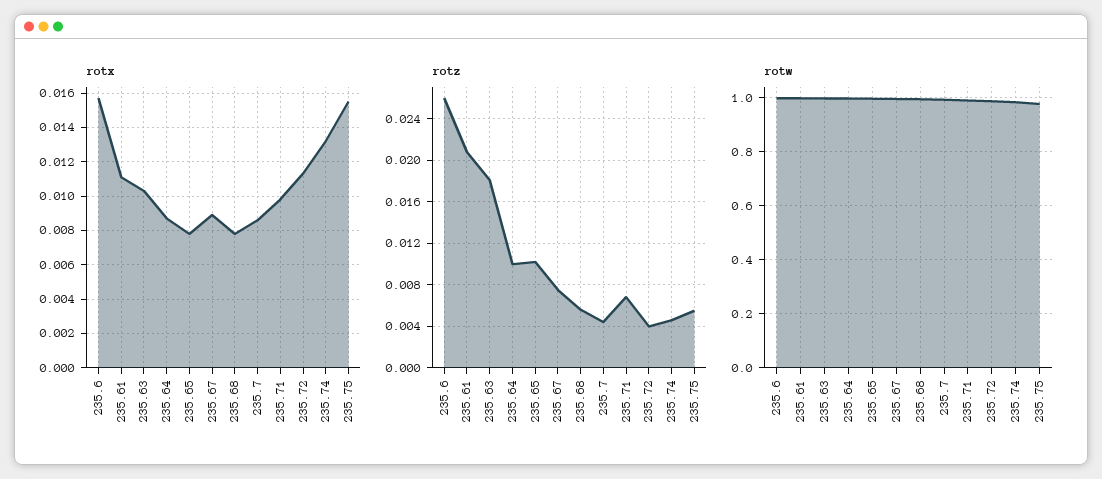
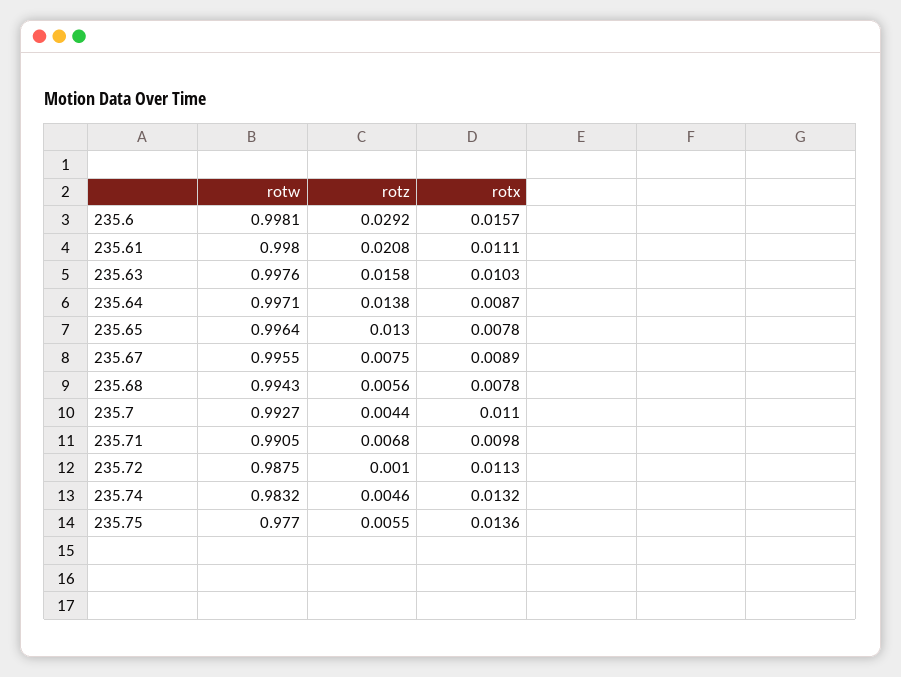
rotx, 235.7: 0.0085 -> 0.011
rotx, 235.75: 0.0155 -> 0.0136
rotz, 235.6: 0.026 -> 0.0292
rotz, 235.63: 0.018 -> 0.0158
rotz, 235.64: 0.01 -> 0.0138
rotz, 235.65: 0.01 -> 0.013
rotz, 235.72: 0.004 -> 0.001

